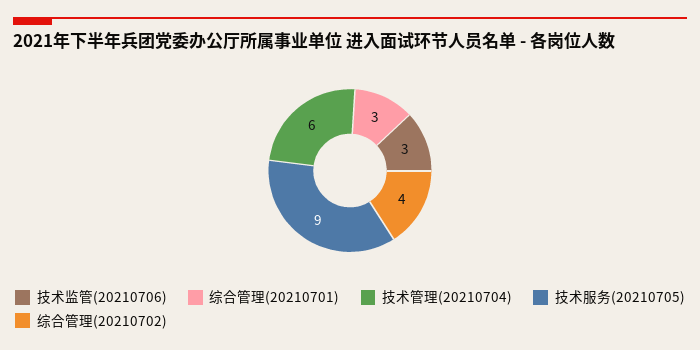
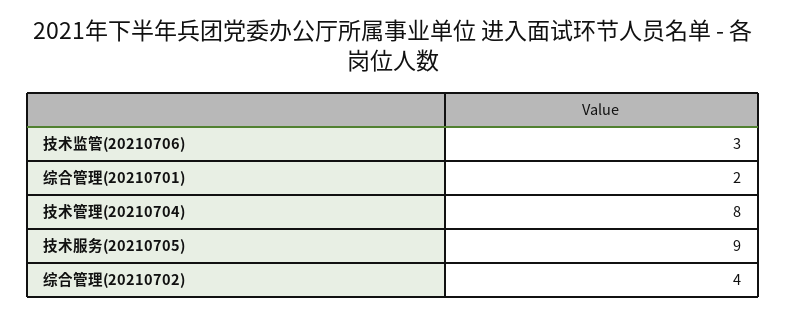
综合管理(20210701): 3 -> 2
技术管理(20210704): 6 -> 8

